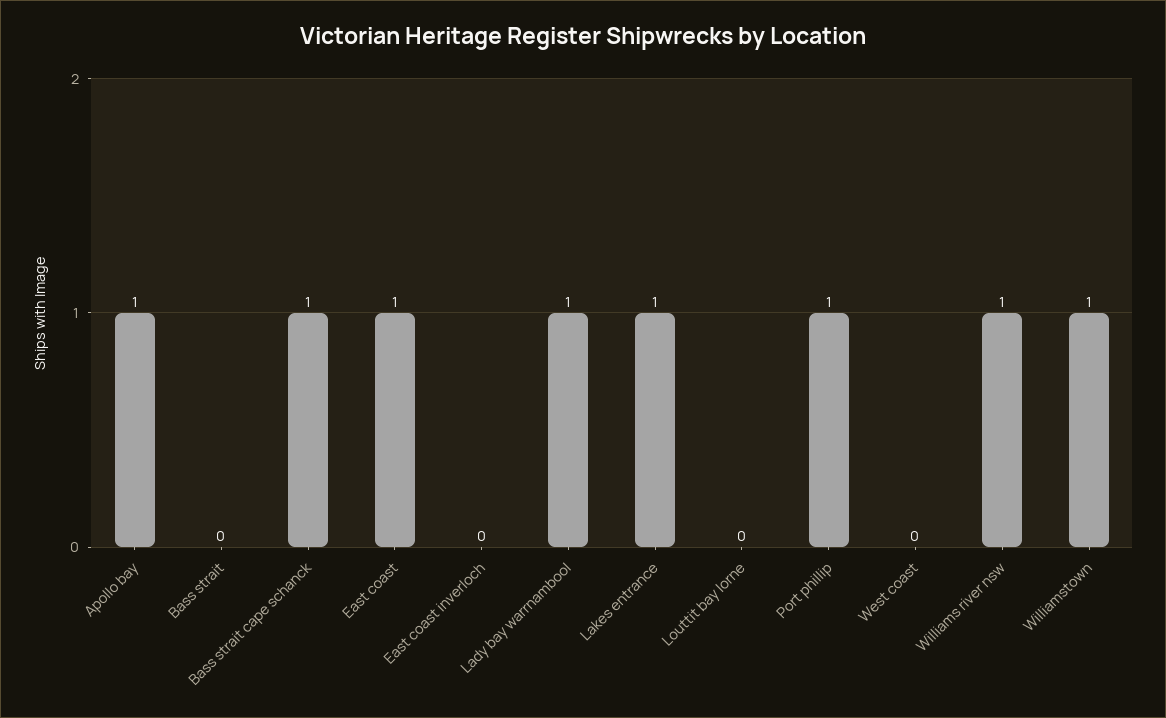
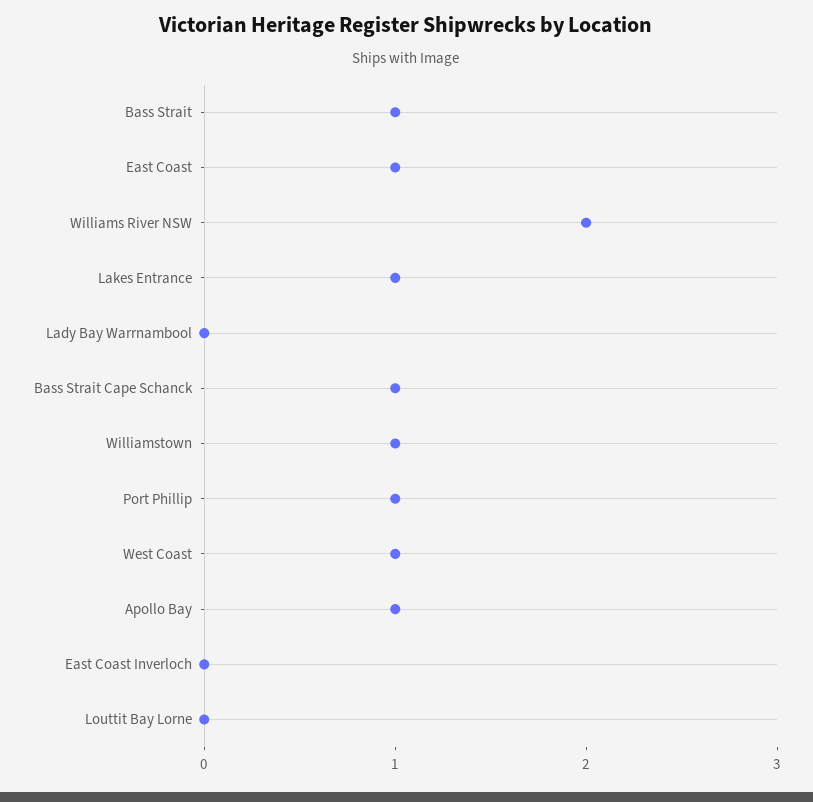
Bass strait: 0 -> 1
Lady bay warrnambool: 1 -> 0
West coast: 0 -> 1
Williams river nsw: 1 -> 2

